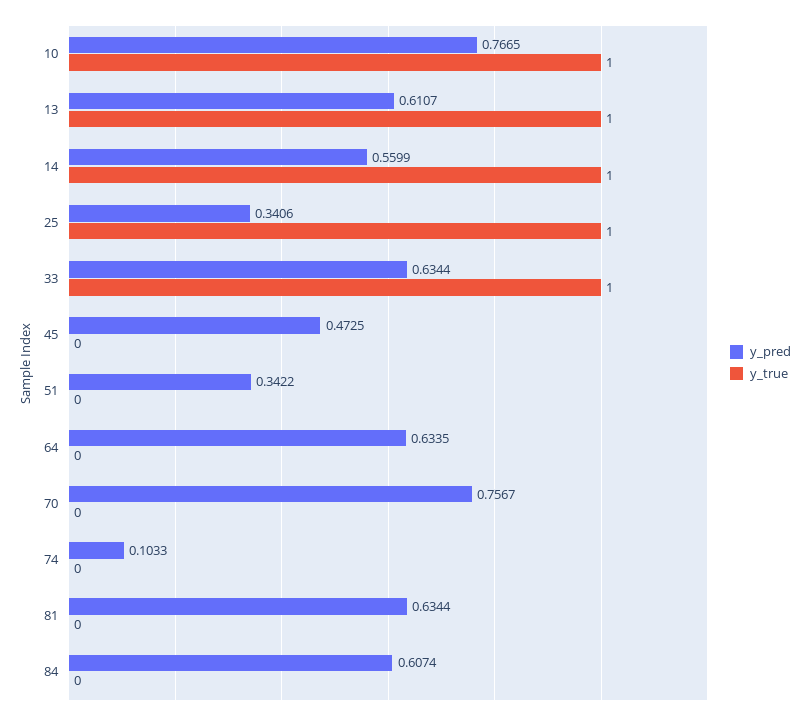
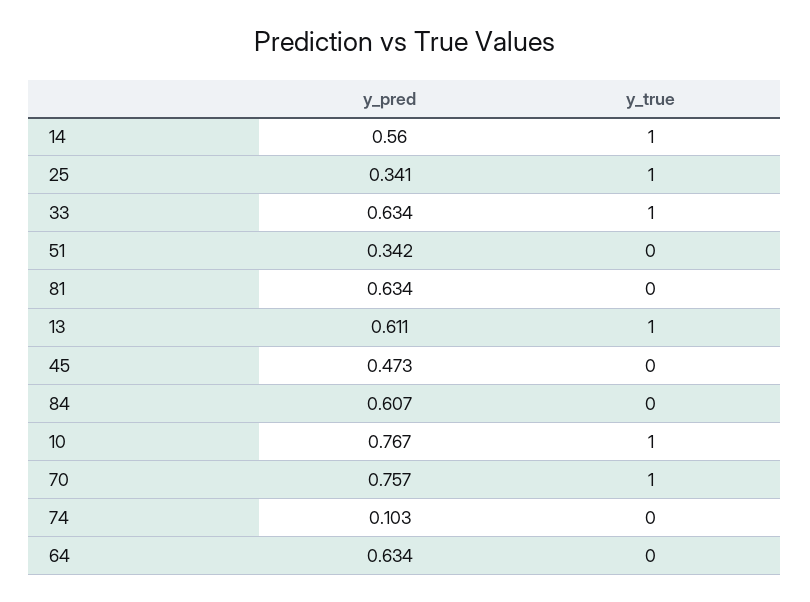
y_true, 70: 0 -> 1

